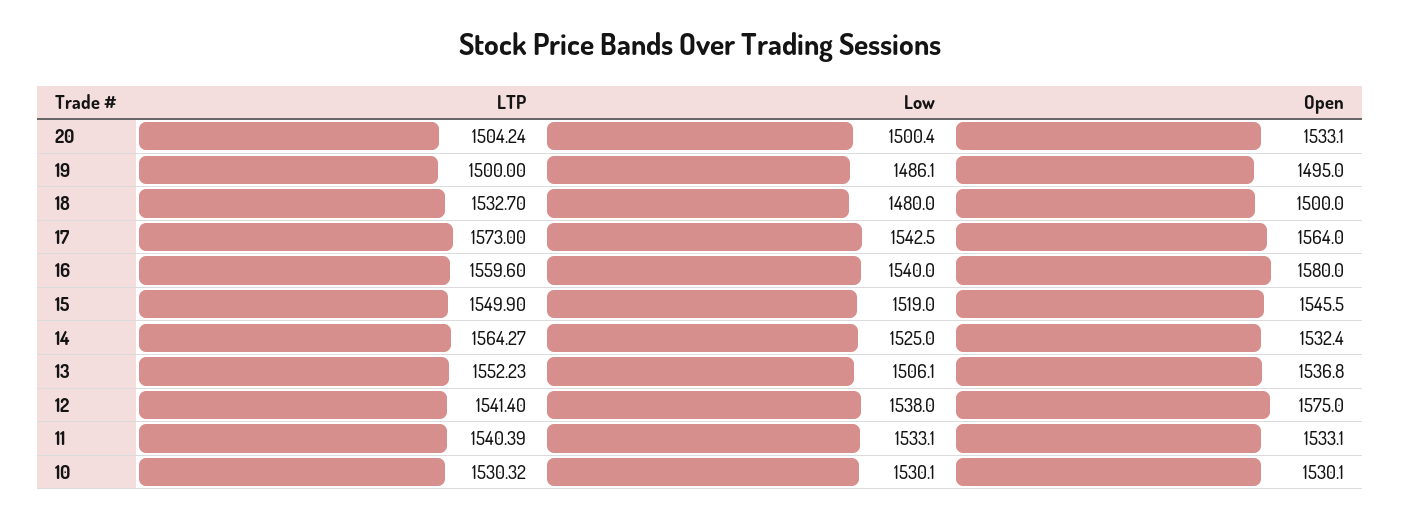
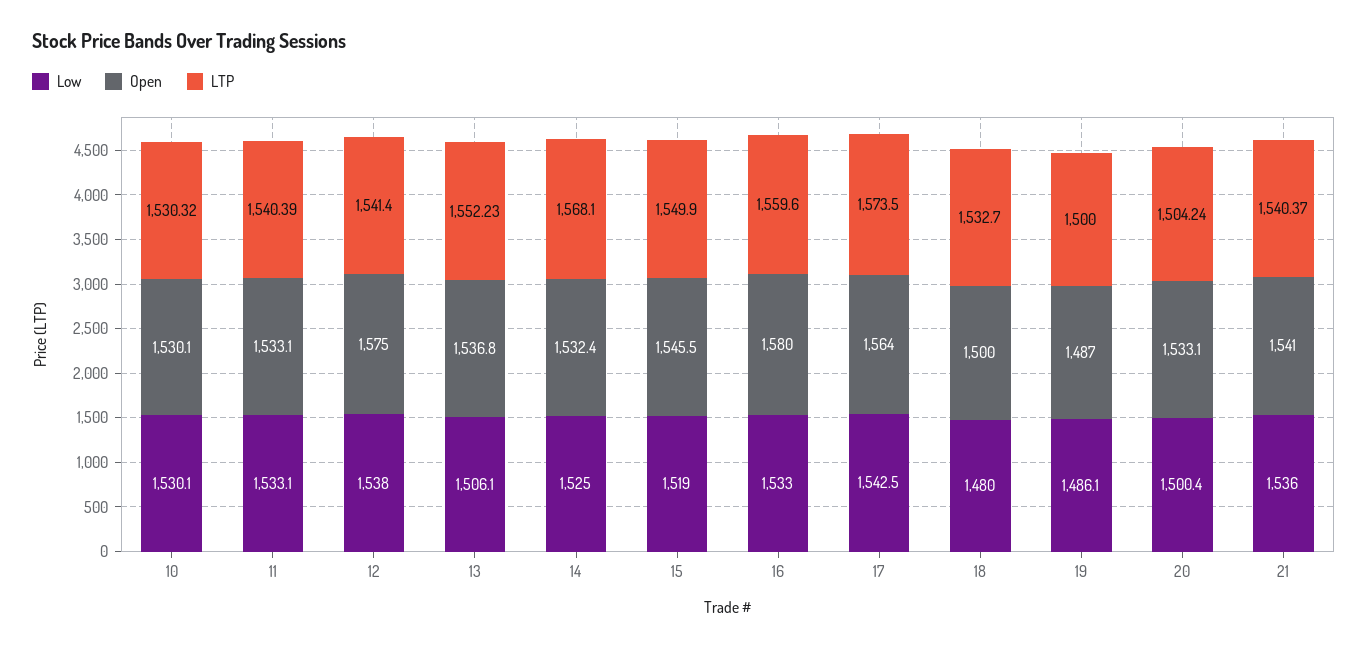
Open, 19: 1495 -> 1487
LTP, 17: 1573 -> 1573.5
Low, 16: 1540 -> 1533
LTP, 14: 1564.27 -> 1568.1
Low, 21: none -> 1536
Open, 21: none -> 1541
LTP, 21: none -> 1540.37

